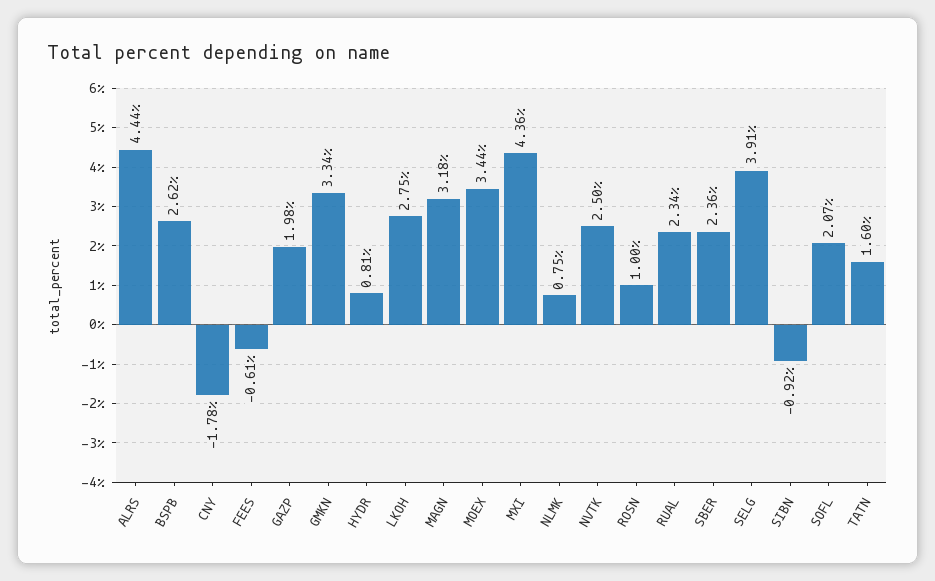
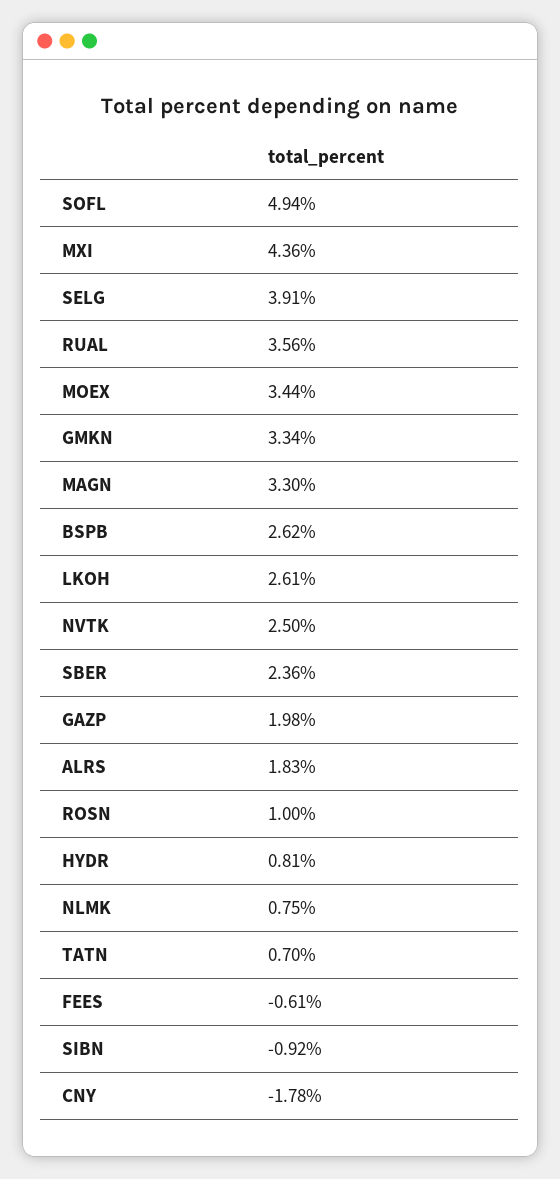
ALRS: 4.44 -> 1.83
LKOH: 2.75 -> 2.61
MAGN: 3.18 -> 3.3
RUAL: 2.34 -> 3.56
SOFL: 2.07 -> 4.94
TATN: 1.6 -> 0.7

